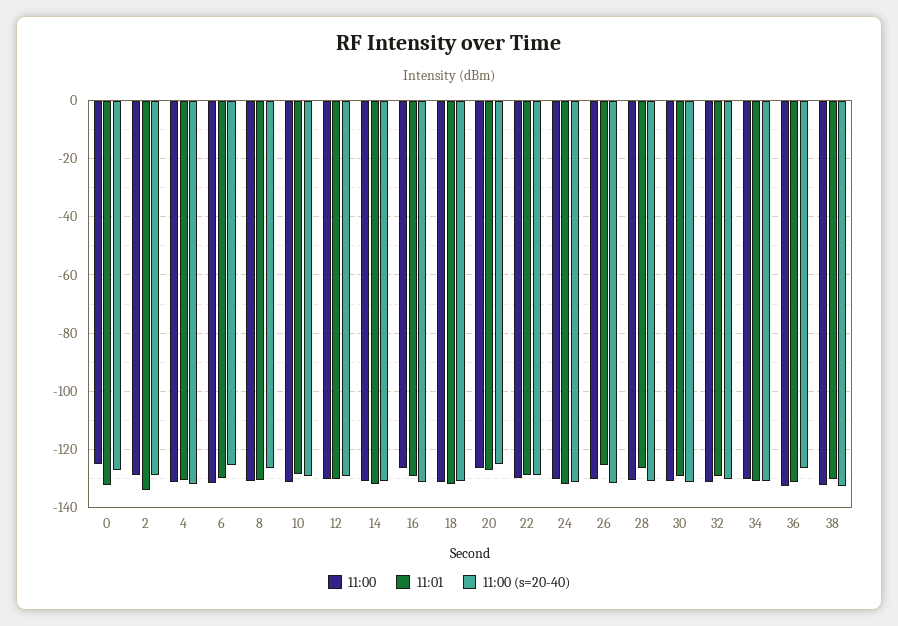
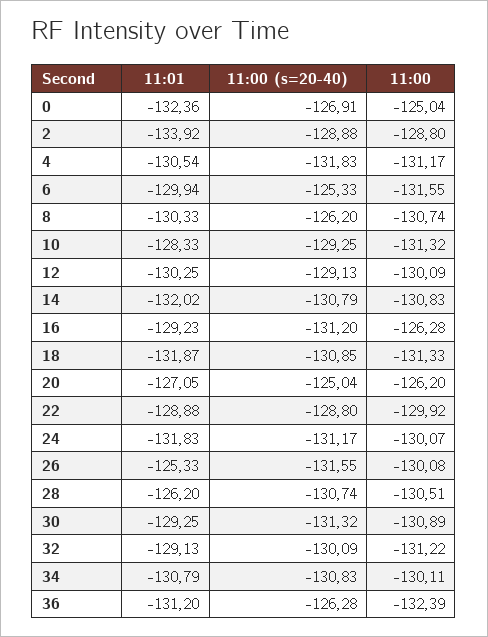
11:00, 38: -132.5 -> none
11:01, 38: -130 -> none
11:00 (s=20-40), 38: -132.5 -> none

